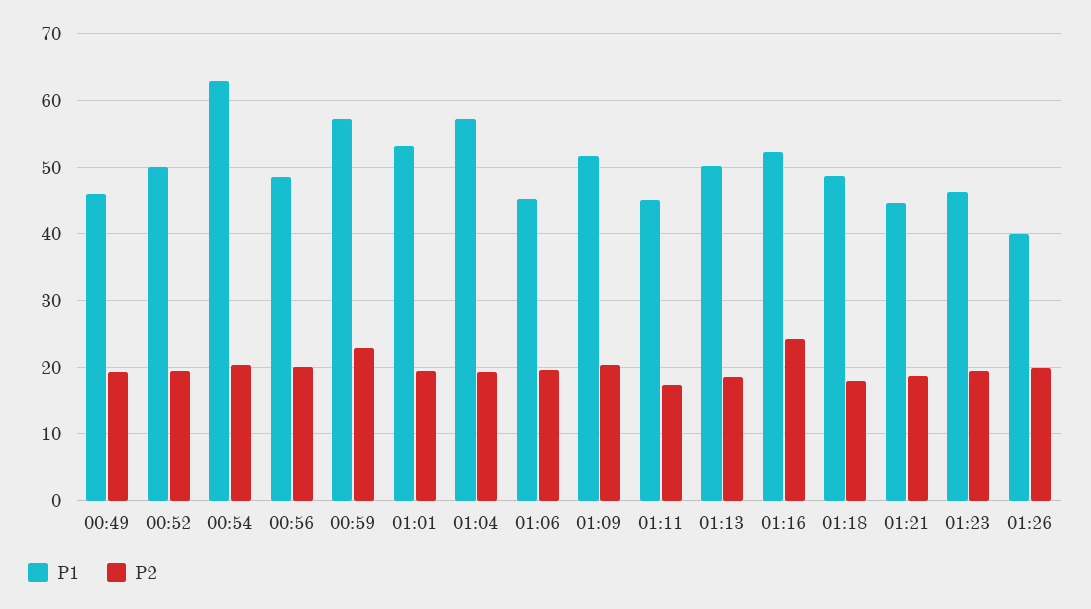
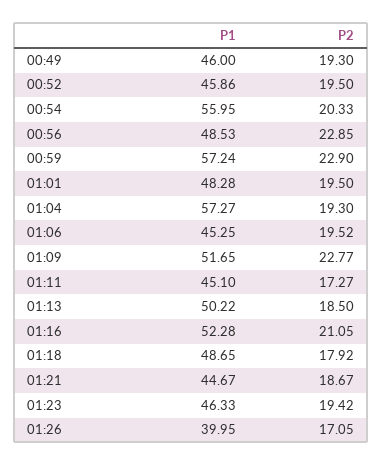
P1, 00:52: 50 -> 45.86
P1, 00:54: 63 -> 55.95
P2, 00:56: 20 -> 22.85
P1, 01:01: 53 -> 48.28
P2, 01:09: 20 -> 22.77
P2, 01:16: 24 -> 21.05
P2, 01:26: 20 -> 17.05

